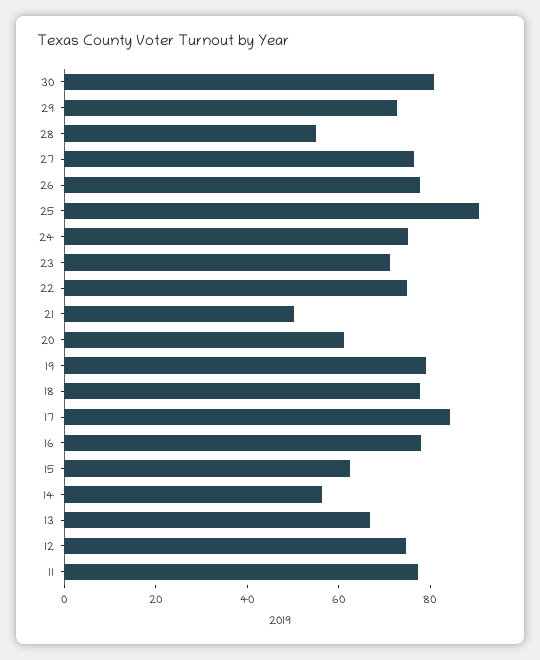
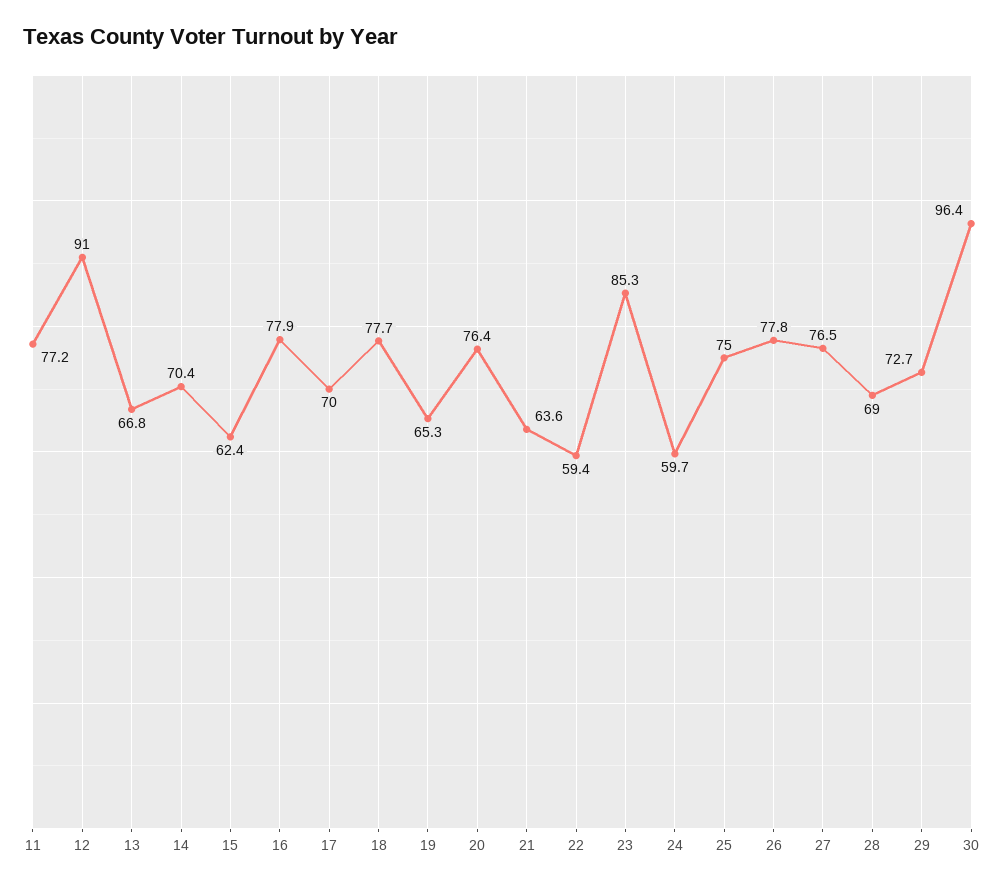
30: 80 -> 96.4
28: 55 -> 69
25: 90 -> 75
24: 75 -> 59.7
23: 70 -> 85.3
22: 75 -> 59.4
21: 50 -> 63.6
20: 60 -> 76.4
19: 80 -> 65.3
17: 85 -> 70
14: 55 -> 70.4
12: 75 -> 91

